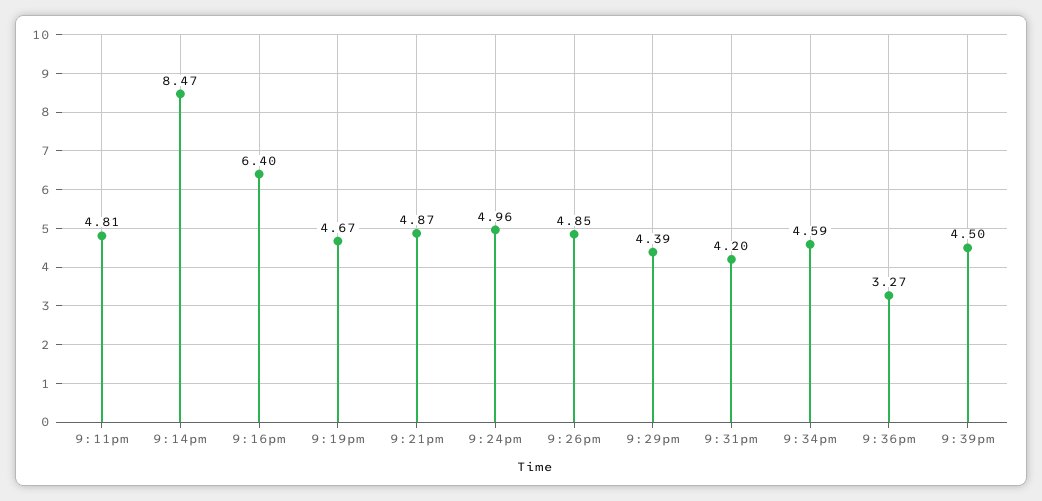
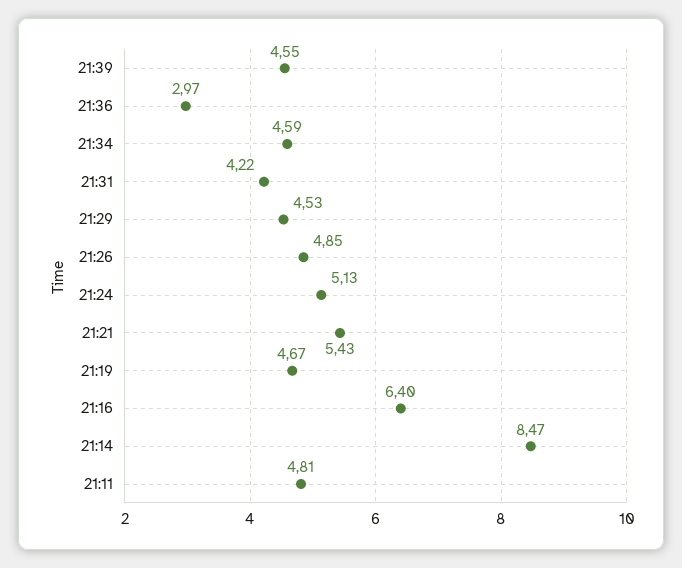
9:21pm: 4.87 -> 5.43
9:24pm: 4.96 -> 5.13
9:29pm: 4.39 -> 4.53
9:31pm: 4.2 -> 4.22
9:36pm: 3.27 -> 2.97
9:39pm: 4.5 -> 4.55

